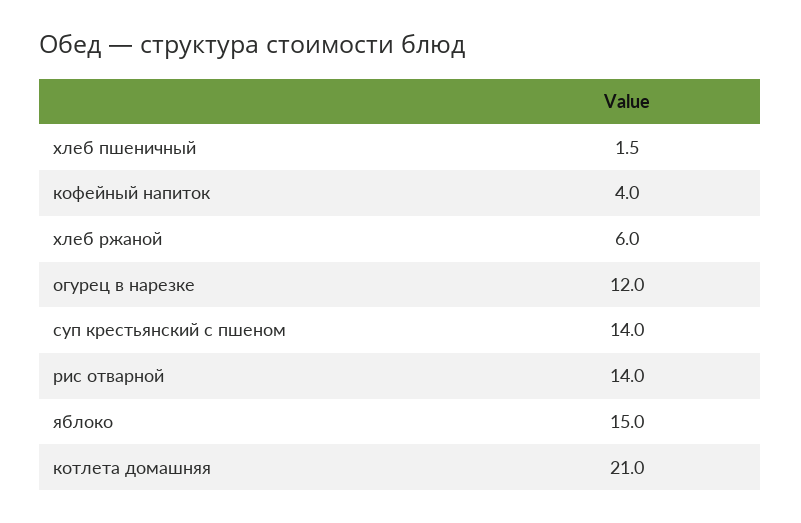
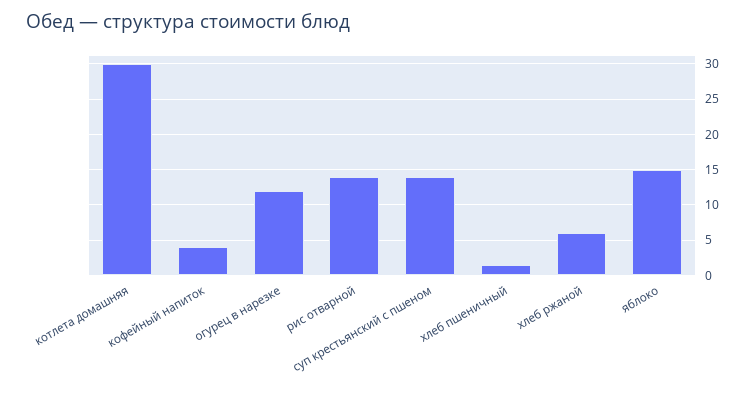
котлета домашняя: 21 -> 30

